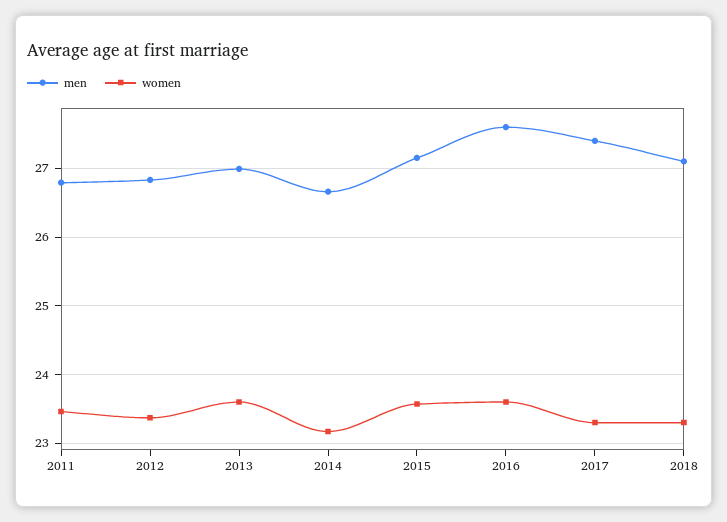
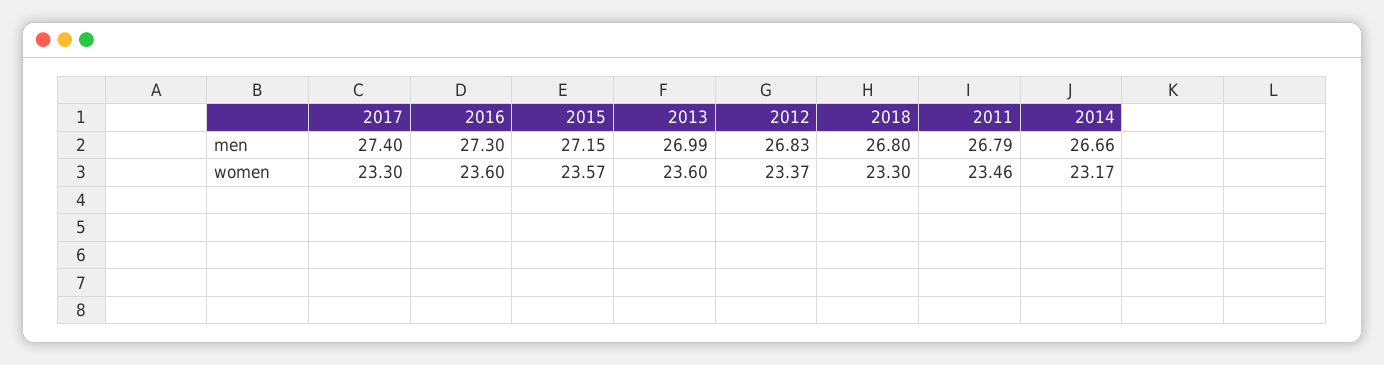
men, 2016: 27.6 -> 27.3
men, 2018: 27.1 -> 26.8

